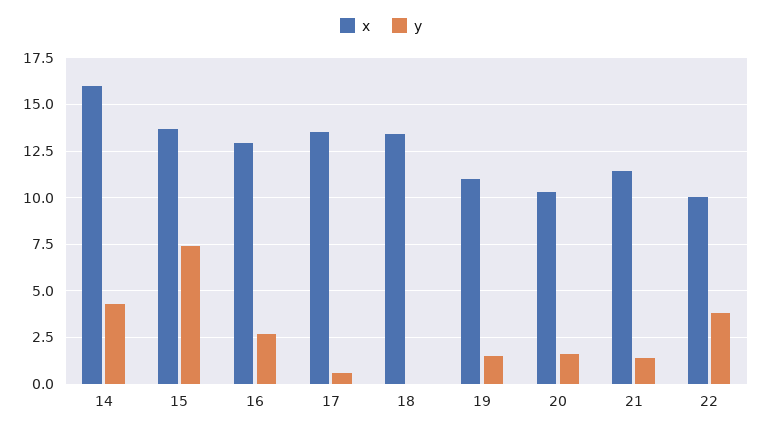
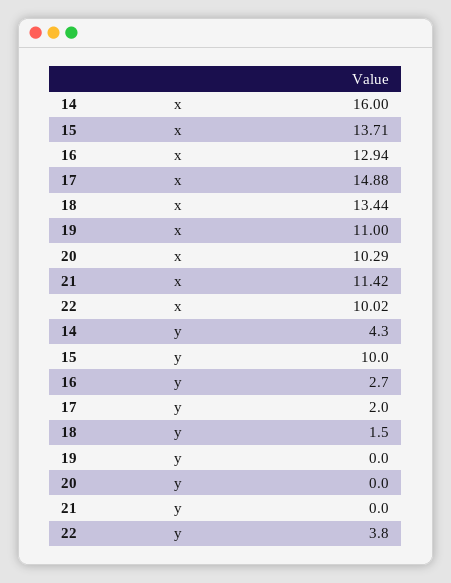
y, 15: 7.5 -> 10
x, 17: 13.5 -> 14.88
y, 17: 0.5 -> 2
y, 18: 0 -> 1.5
y, 19: 1.5 -> 0
y, 20: 1.5 -> 0
y, 21: 1.5 -> 0

